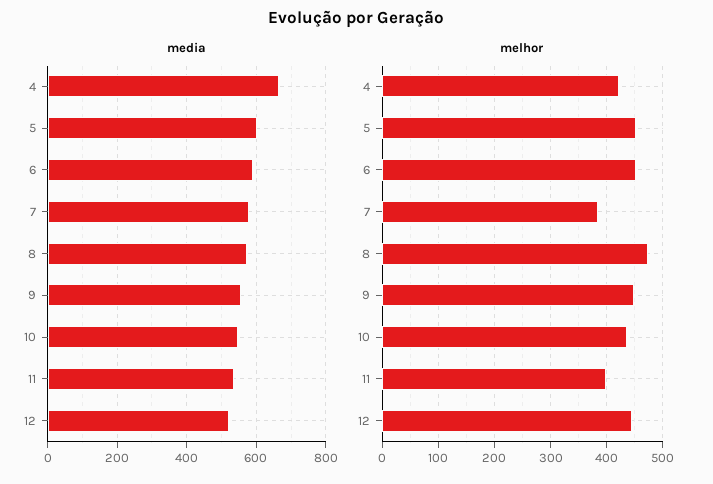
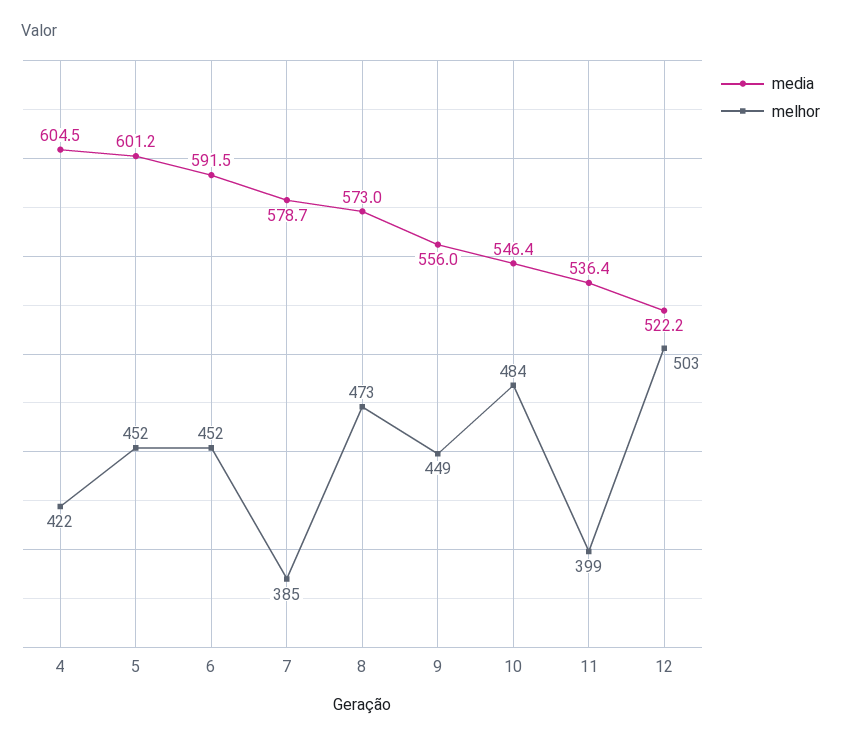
media, 4: 660 -> 604.5
melhor, 10: 440 -> 484
melhor, 12: 440 -> 503

